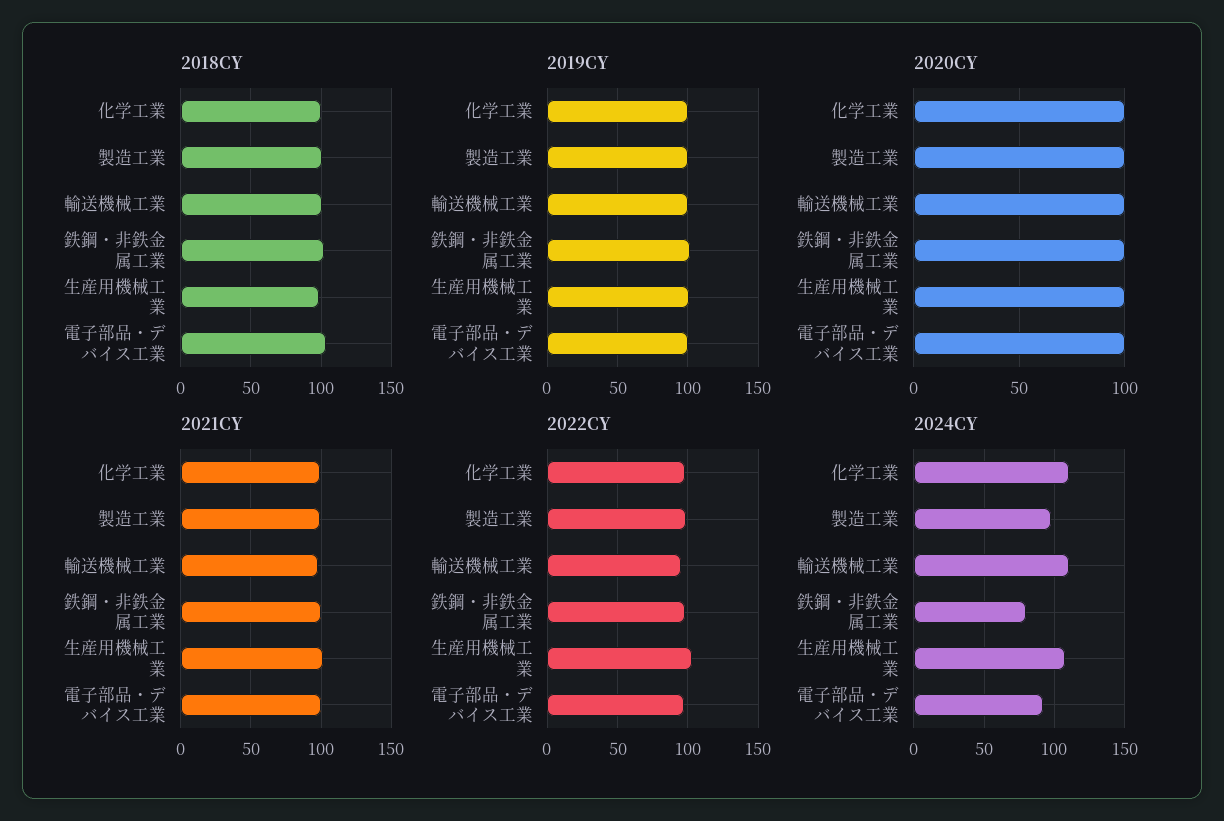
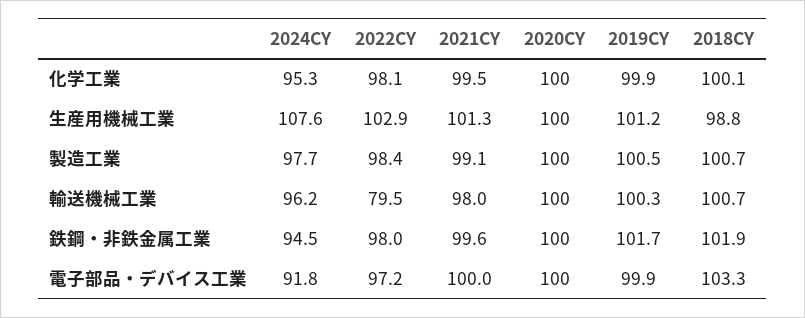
2022CY, 輸送機械工業: 95 -> 79.5
2024CY, 化学工業: 110 -> 95.3
2024CY, 輸送機械工業: 110 -> 96.2
2024CY, 鉄鋼・非鉄金属工業: 80 -> 94.5

